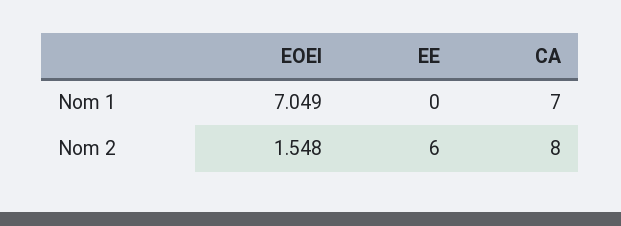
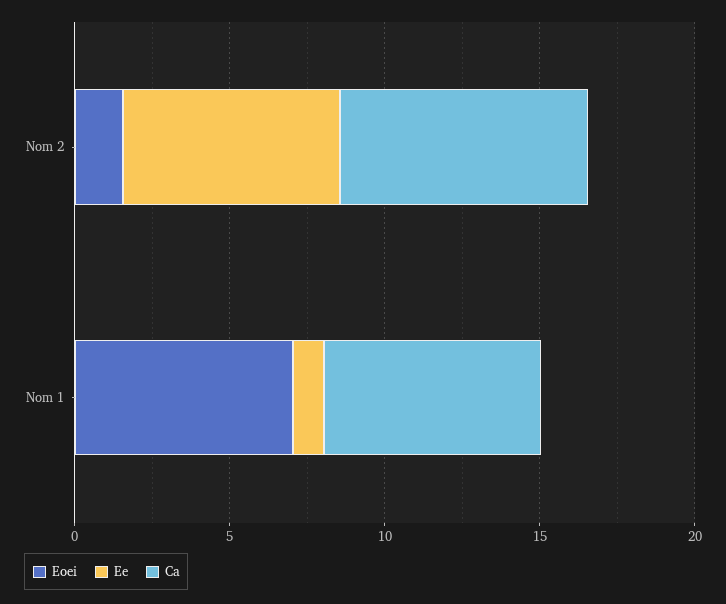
EE, Nom 1: 0 -> 1
EE, Nom 2: 6 -> 7

